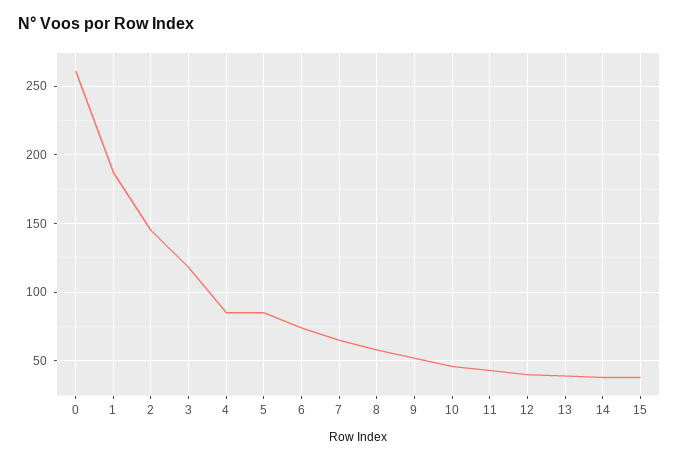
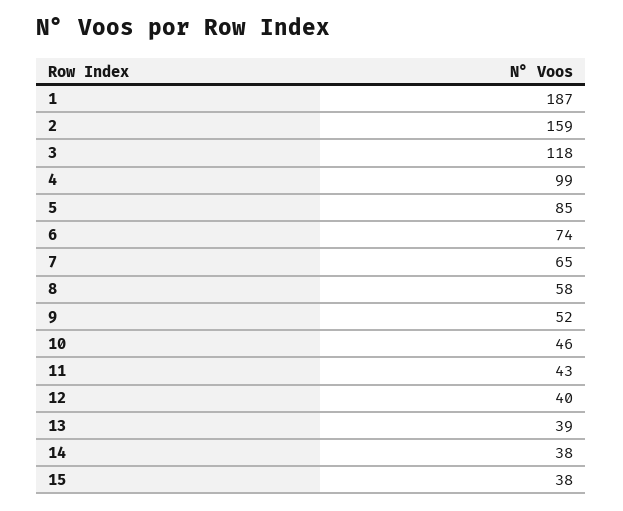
0: 260 -> none
2: 145 -> 159
4: 85 -> 99

